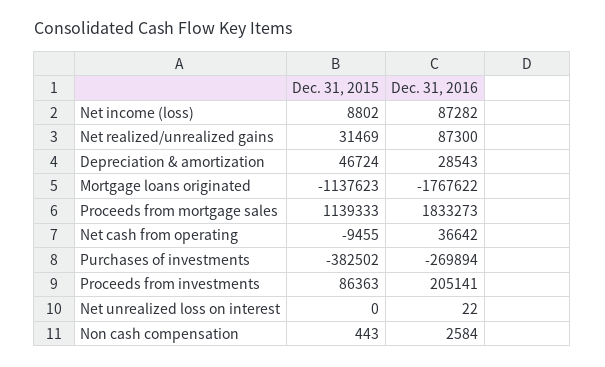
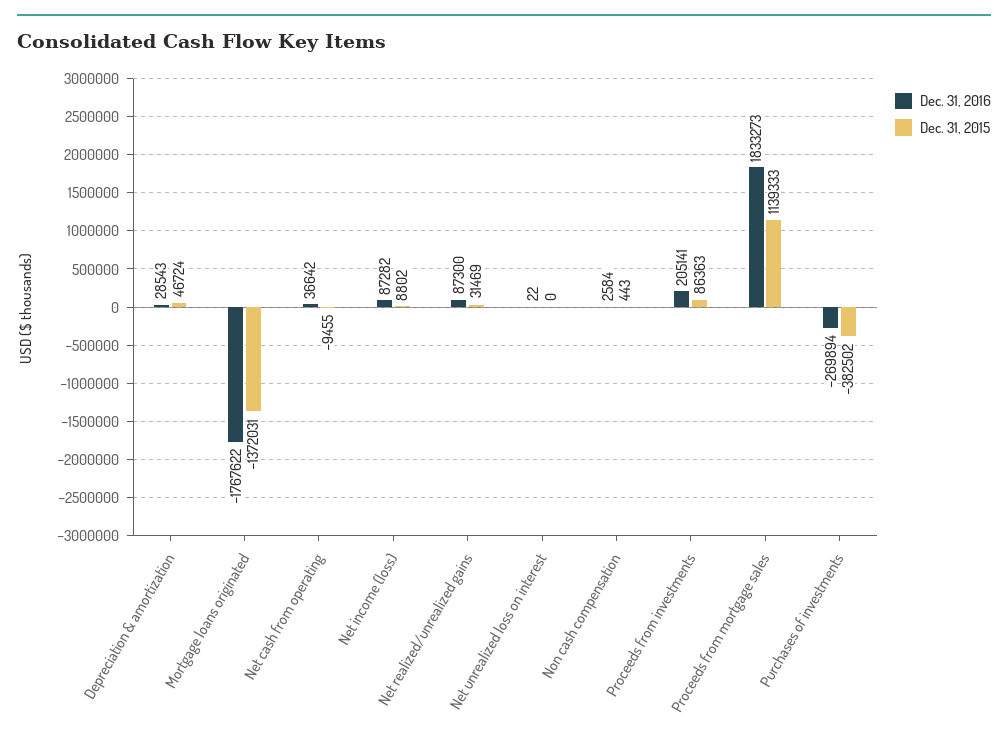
Dec. 31, 2015, Mortgage loans originated: -1137623 -> -1372031

